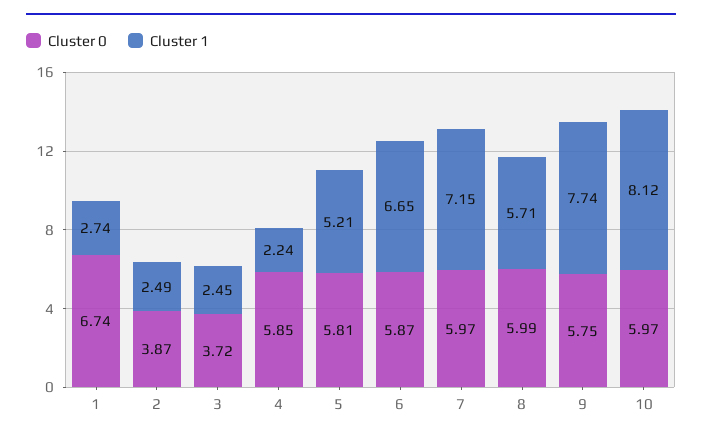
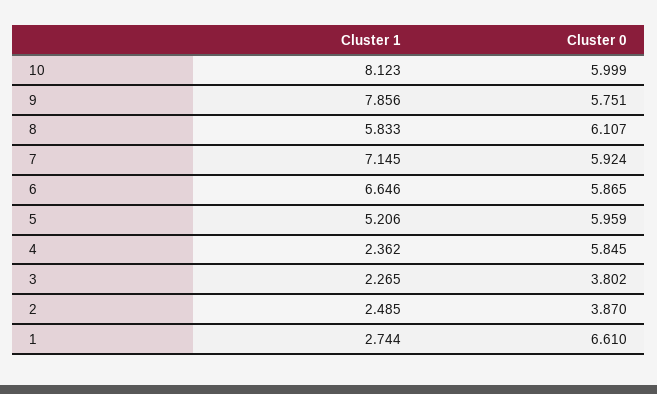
Cluster 0, 1: 6.74 -> 6.61
Cluster 0, 3: 3.72 -> 3.802
Cluster 1, 3: 2.45 -> 2.265
Cluster 1, 4: 2.24 -> 2.362
Cluster 0, 5: 5.81 -> 5.959
Cluster 0, 7: 5.97 -> 5.924
Cluster 0, 8: 5.99 -> 6.107
Cluster 1, 8: 5.71 -> 5.833
Cluster 1, 9: 7.74 -> 7.856
Cluster 0, 10: 5.97 -> 5.999

